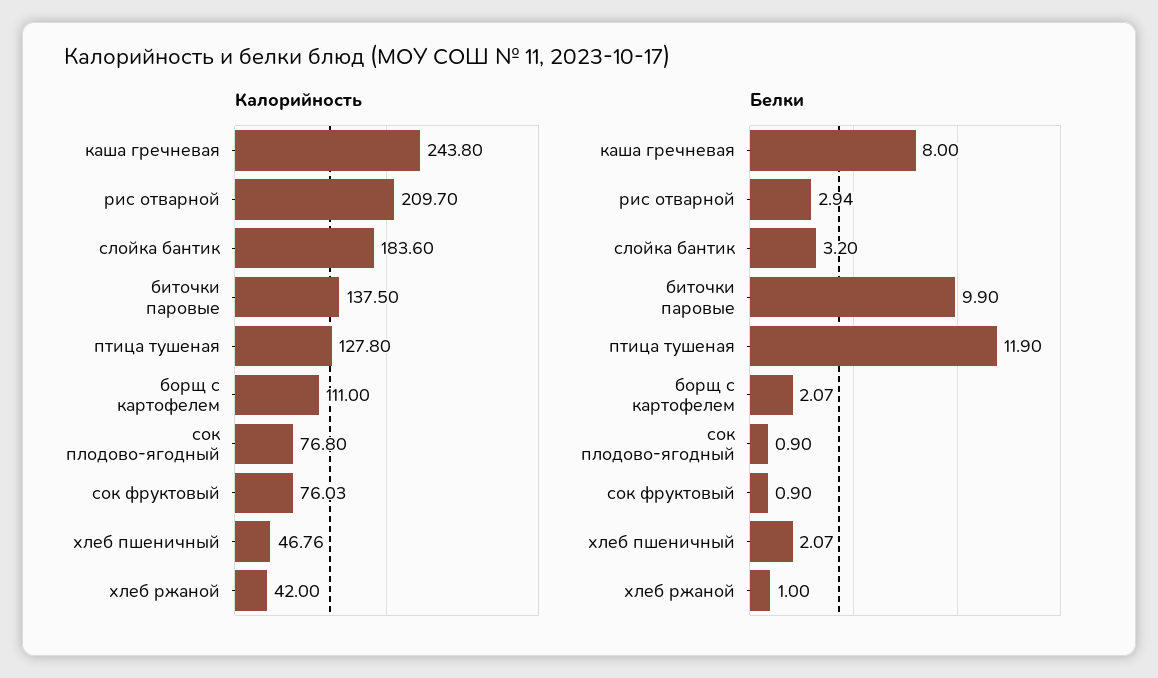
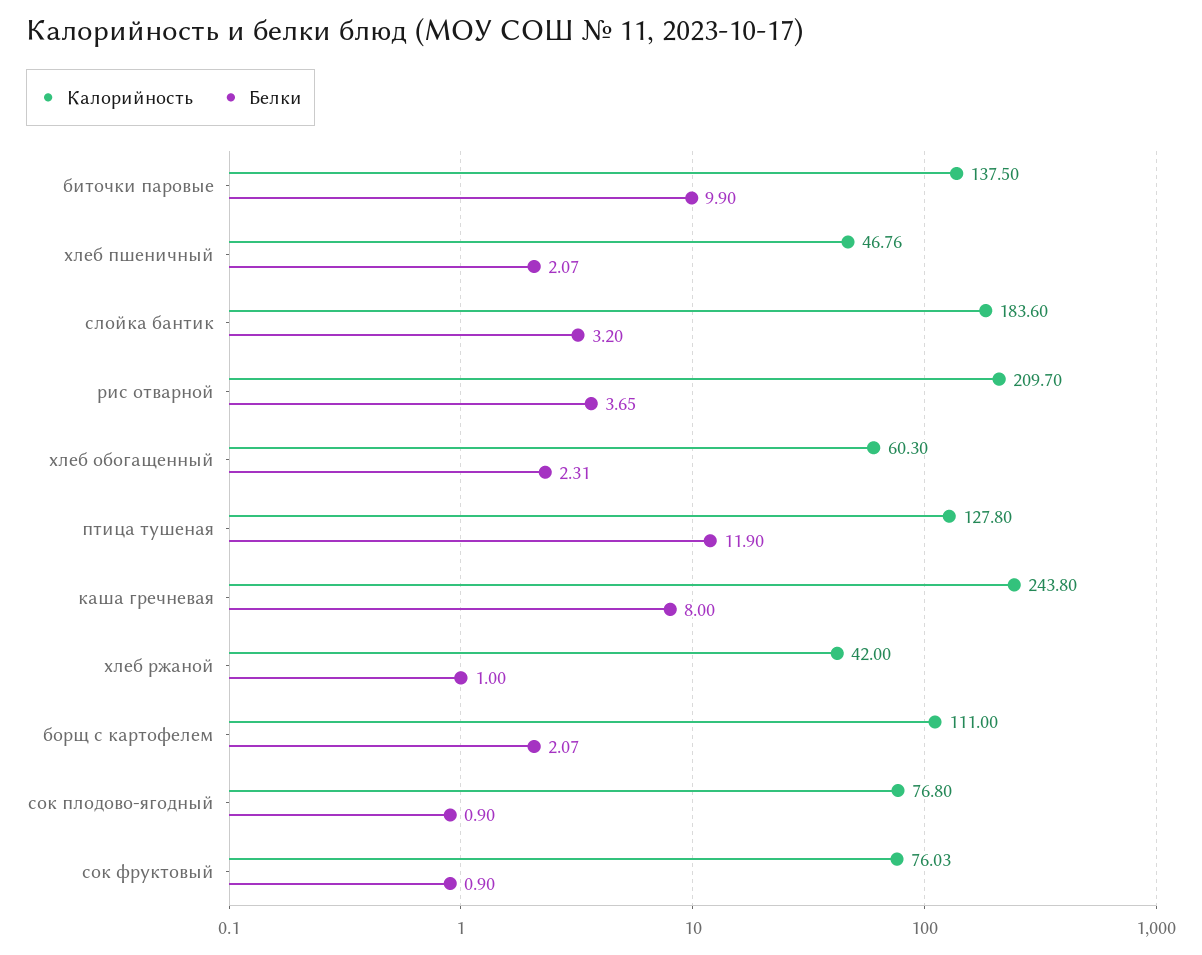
Белки, рис отварной: 2.94 -> 3.65
Калорийность, хлеб обогащенный: none -> 60.3
Белки, хлеб обогащенный: none -> 2.31

